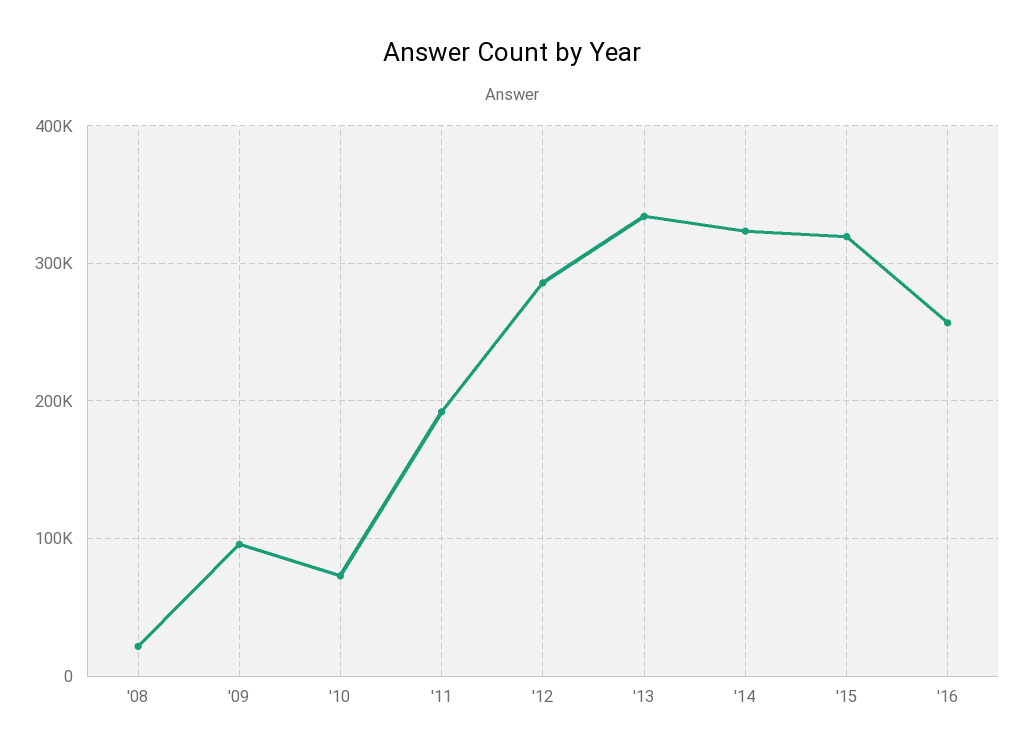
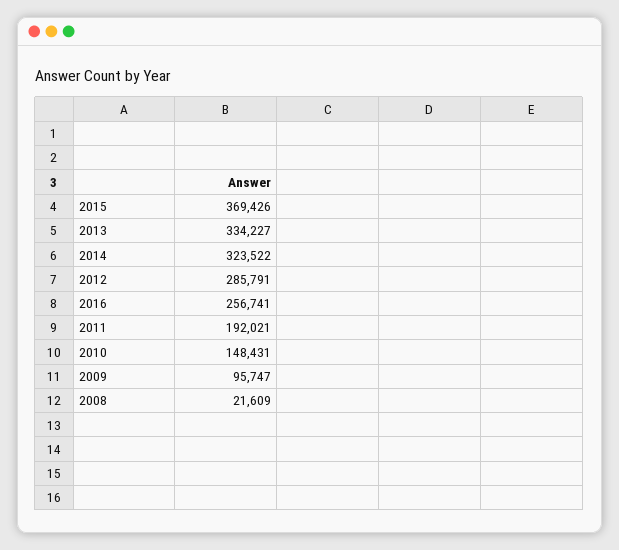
'10: 70000 -> 148431
'15: 320000 -> 369426

